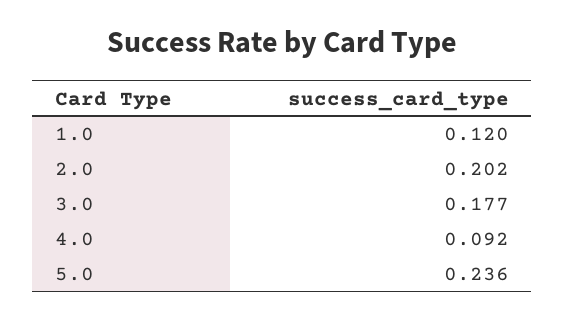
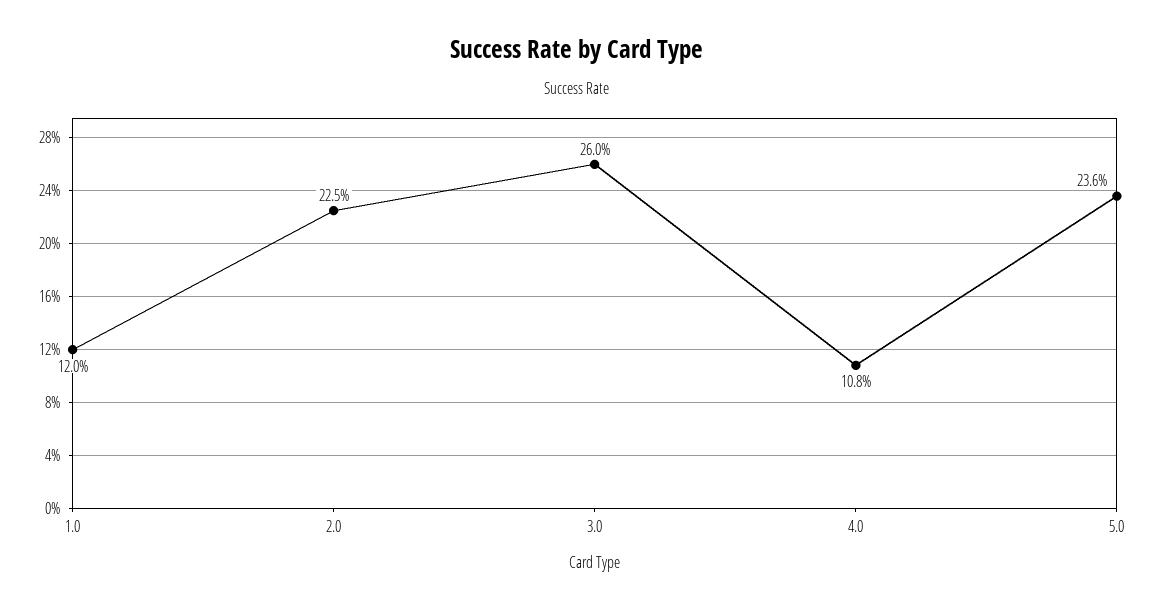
2.0: 0.202 -> 0.225
3.0: 0.177 -> 0.26
4.0: 0.092 -> 0.108

